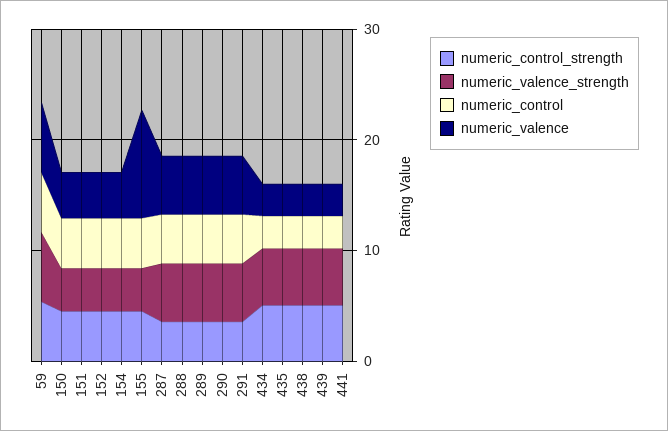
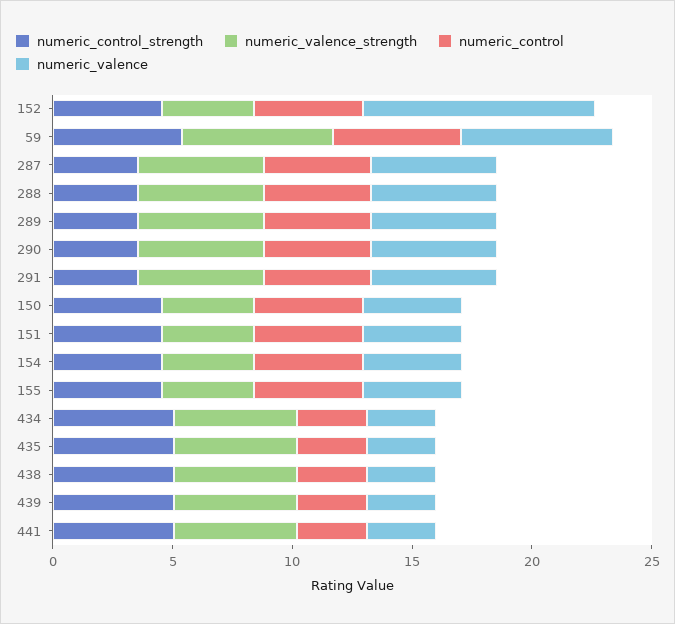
numeric_valence, 152: 4 -> 10
numeric_valence, 155: 10 -> 4

